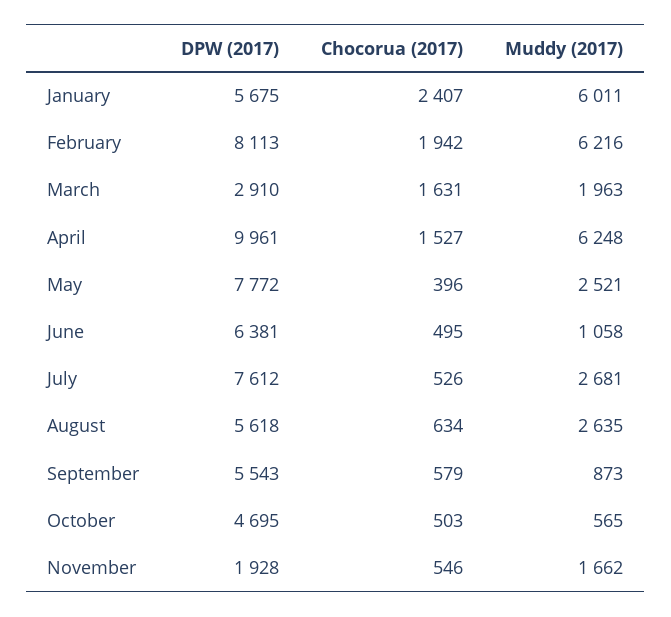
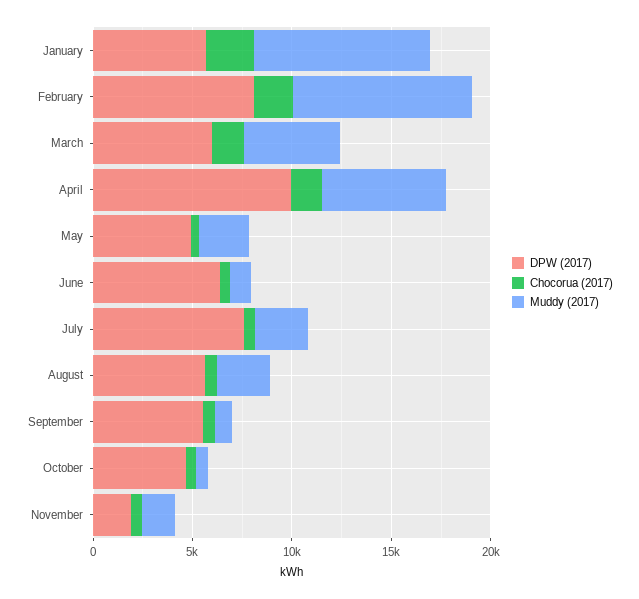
Muddy (2017), January: 6011 -> 9000
Muddy (2017), February: 6216 -> 9000
DPW (2017), March: 2910 -> 6000
Muddy (2017), March: 1963 -> 5000
DPW (2017), May: 7772 -> 5000

